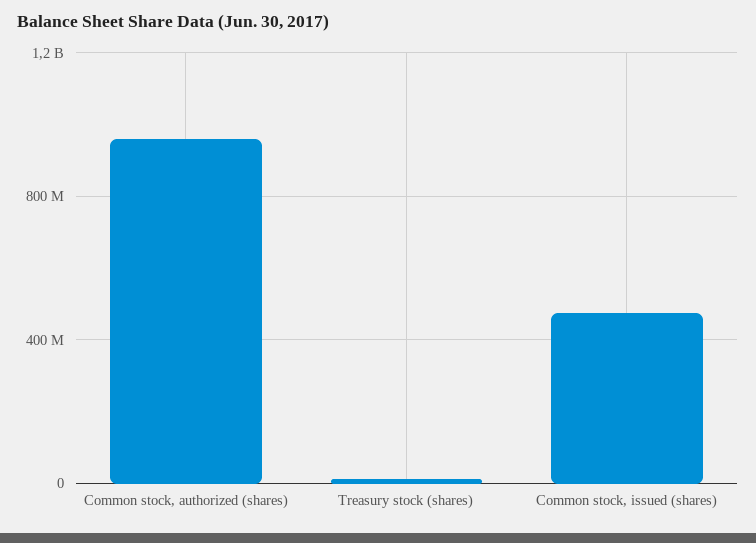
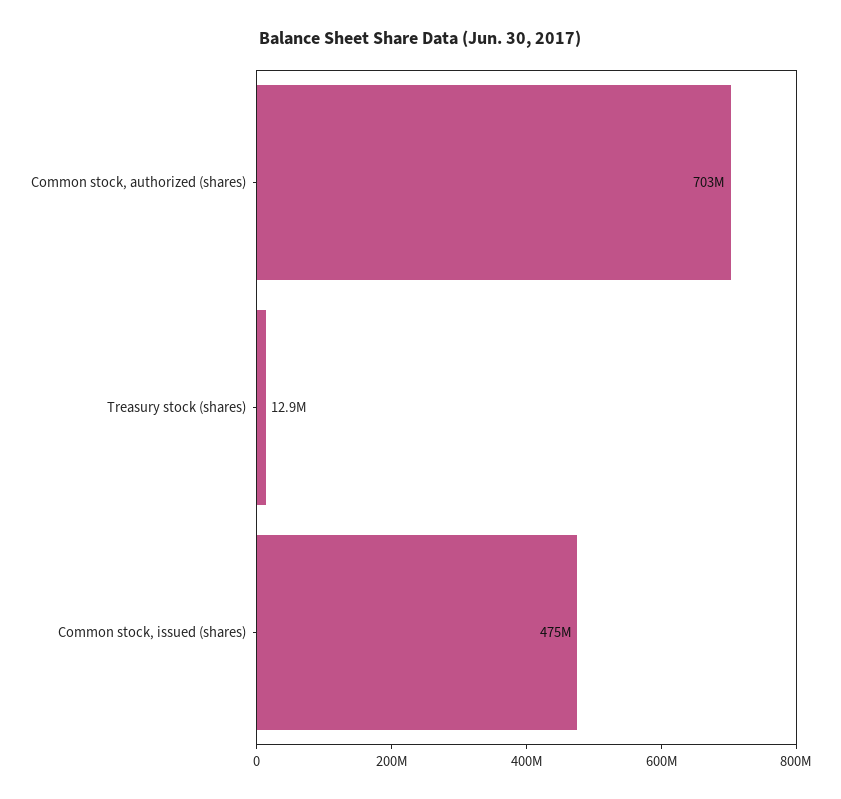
Common stock, authorized (shares): 950000000 -> 703000000

